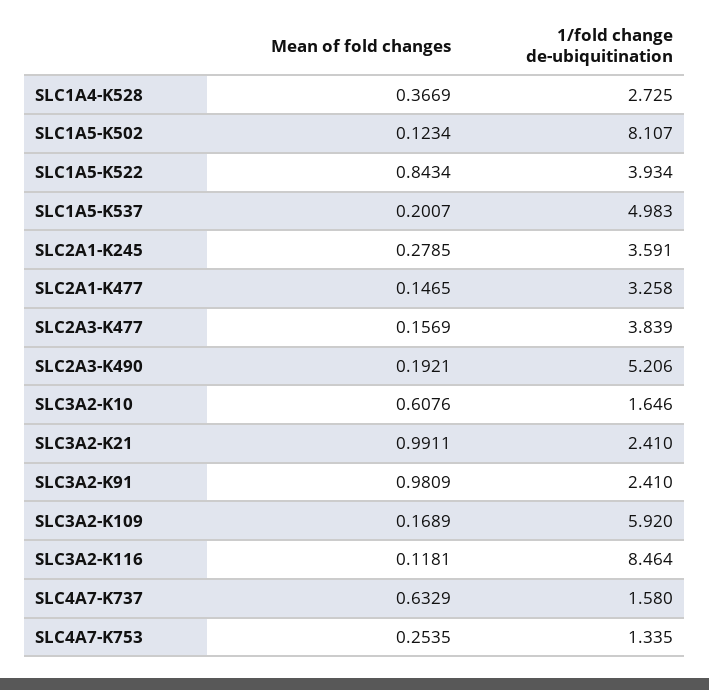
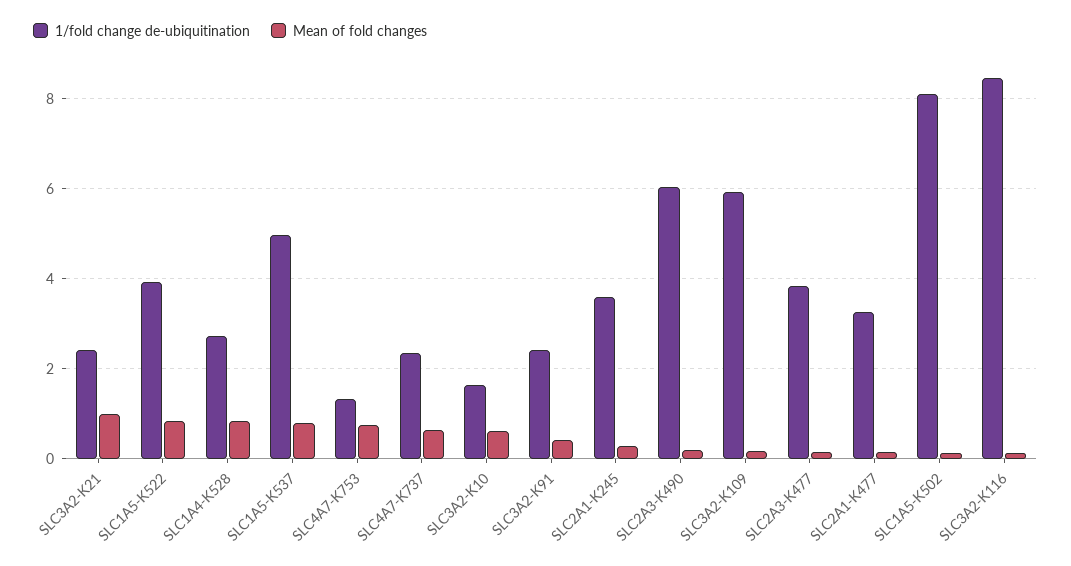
Mean of fold changes, SLC1A4-K528: 0.3669 -> 0.8
Mean of fold changes, SLC1A5-K537: 0.2007 -> 0.8
1/fold change de-ubiquitination, SLC2A3-K490: 5.206 -> 6
Mean of fold changes, SLC3A2-K91: 0.9809 -> 0.4
1/fold change de-ubiquitination, SLC4A7-K737: 1.58 -> 2.4
Mean of fold changes, SLC4A7-K753: 0.2535 -> 0.8

